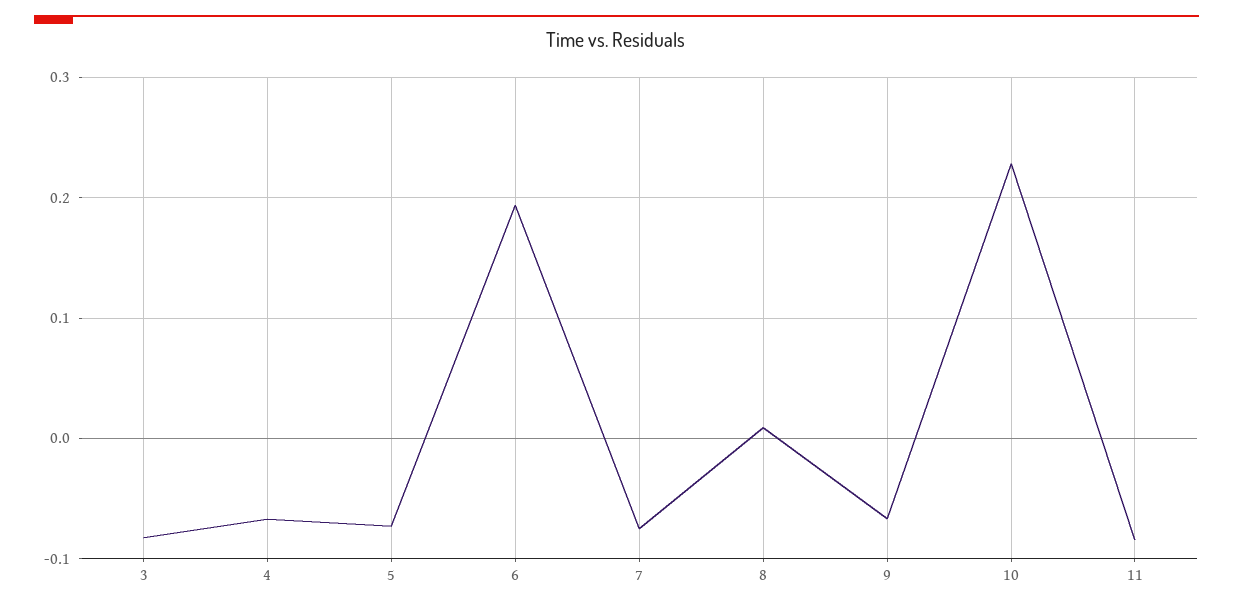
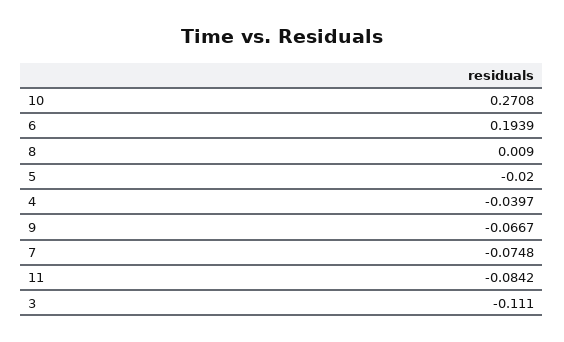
3: -0.08 -> -0.111
4: -0.07 -> -0.0397
5: -0.07 -> -0.02
10: 0.23 -> 0.2708

